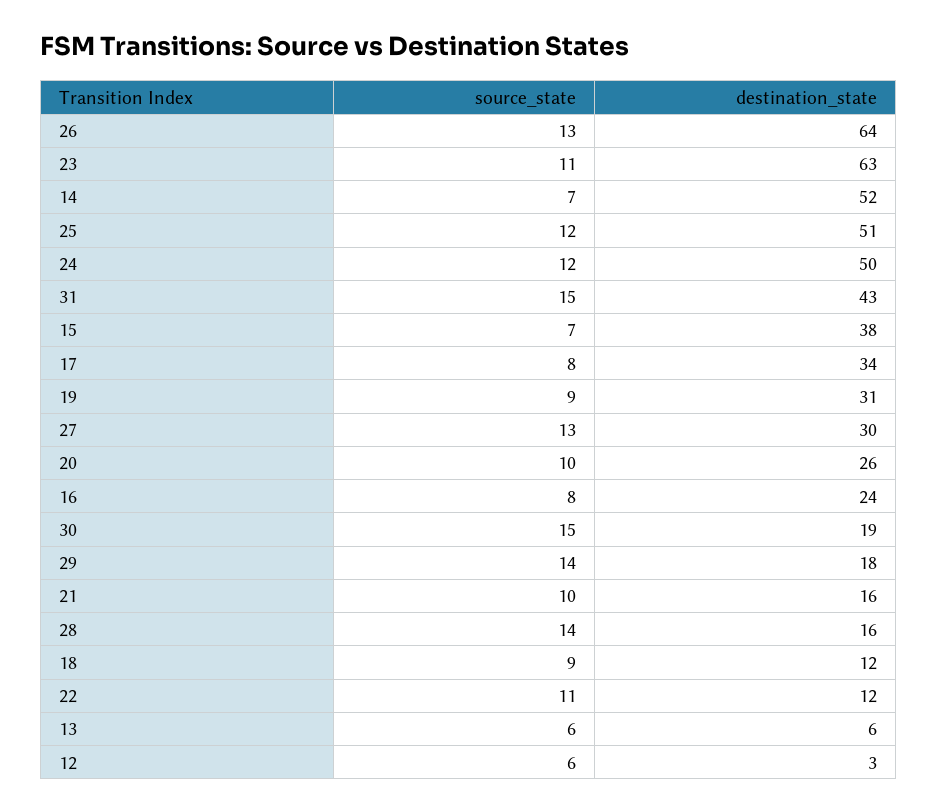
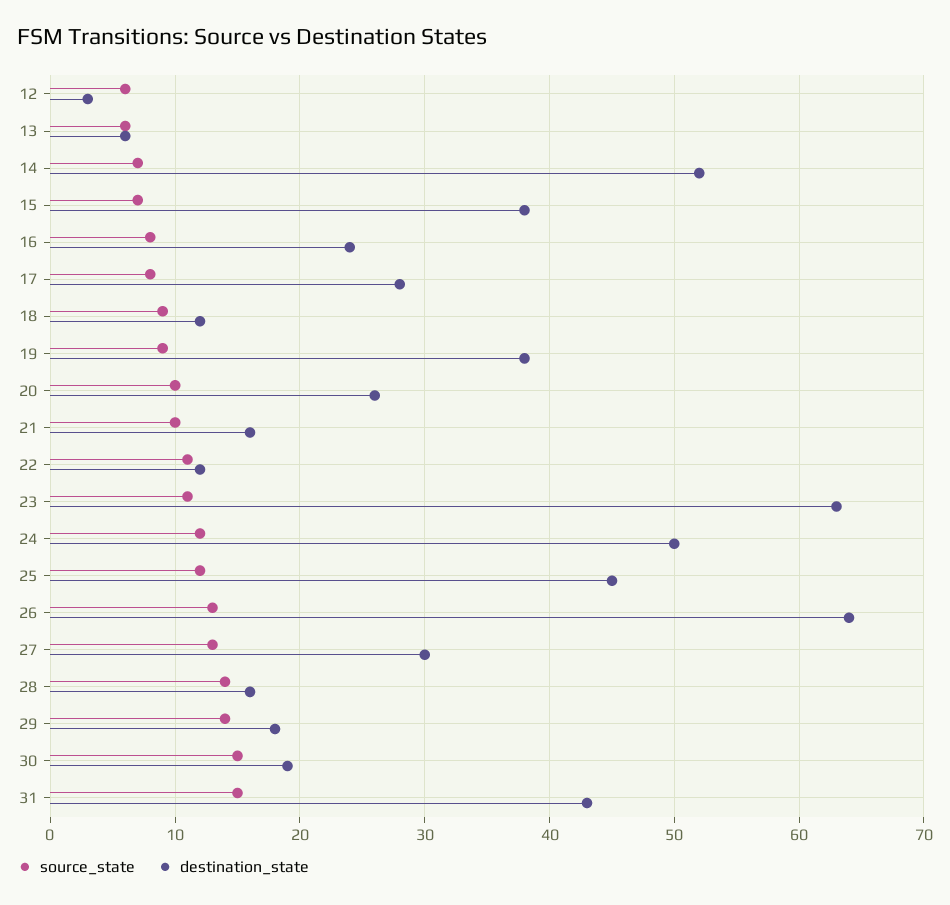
destination_state, 25: 51 -> 45
destination_state, 17: 34 -> 28
destination_state, 19: 31 -> 38

